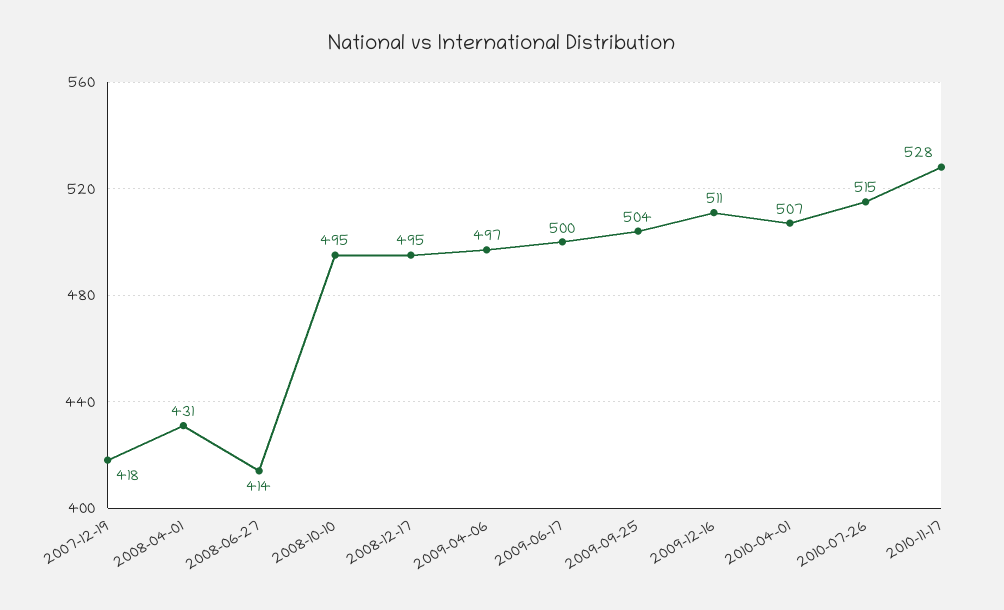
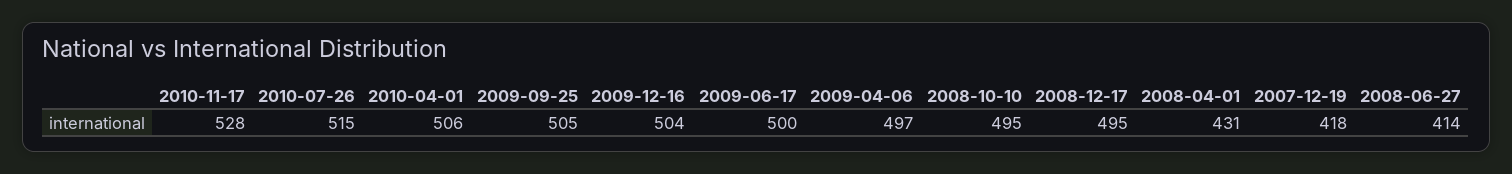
2009-09-25: 504 -> 505
2009-12-16: 511 -> 504
2010-04-01: 507 -> 506

